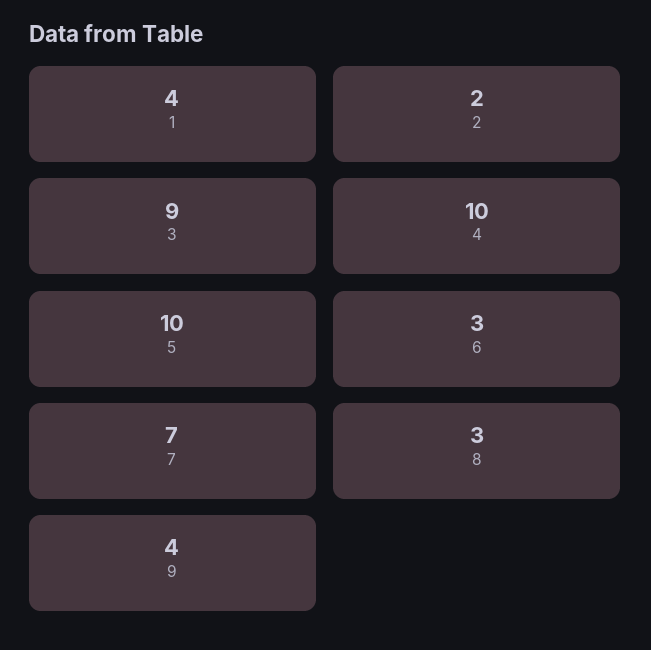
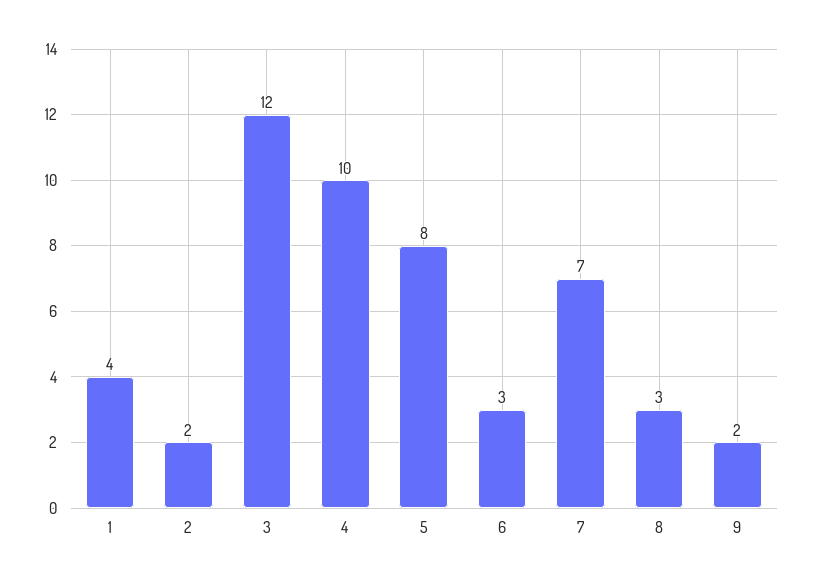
3: 9 -> 12
5: 10 -> 8
9: 4 -> 2

